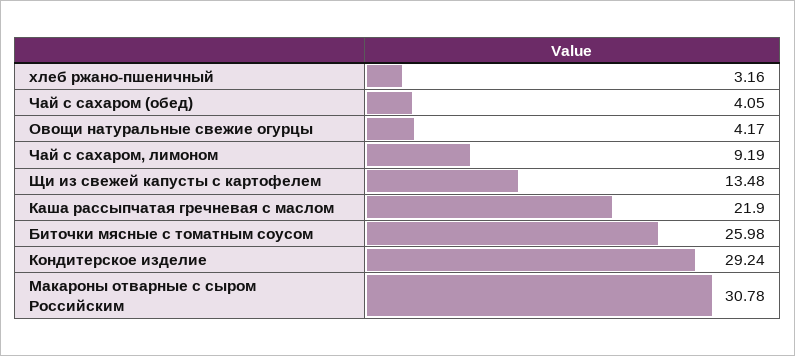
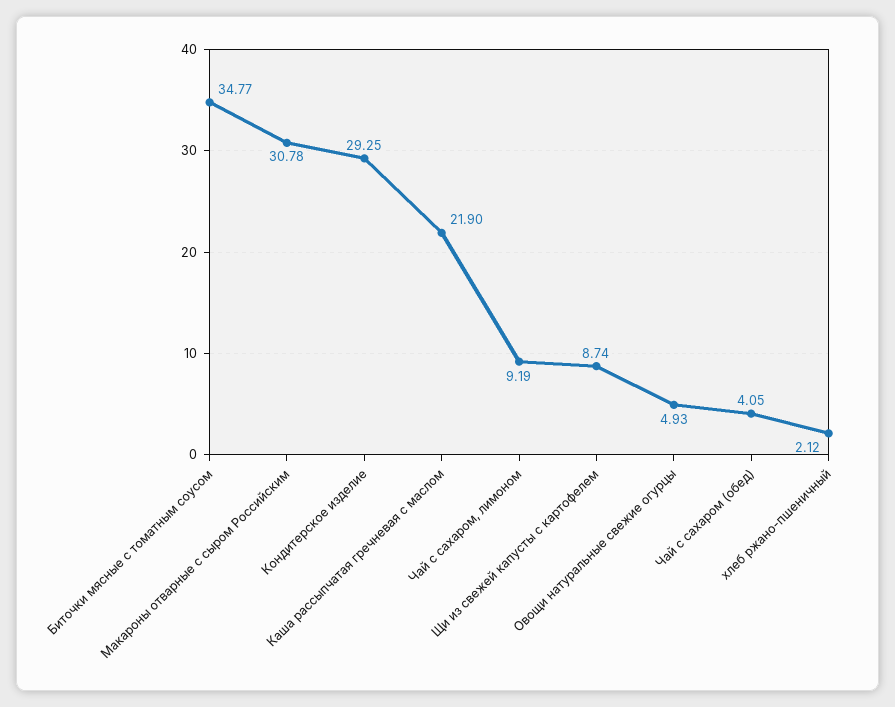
хлеб ржано-пшеничный: 3.16 -> 2.12
Овощи натуральные свежие огурцы: 4.17 -> 4.93
Щи из свежей капусты с картофелем: 13.48 -> 8.74
Биточки мясные с томатным соусом: 25.98 -> 34.77
Кондитерское изделие: 29.24 -> 29.25

